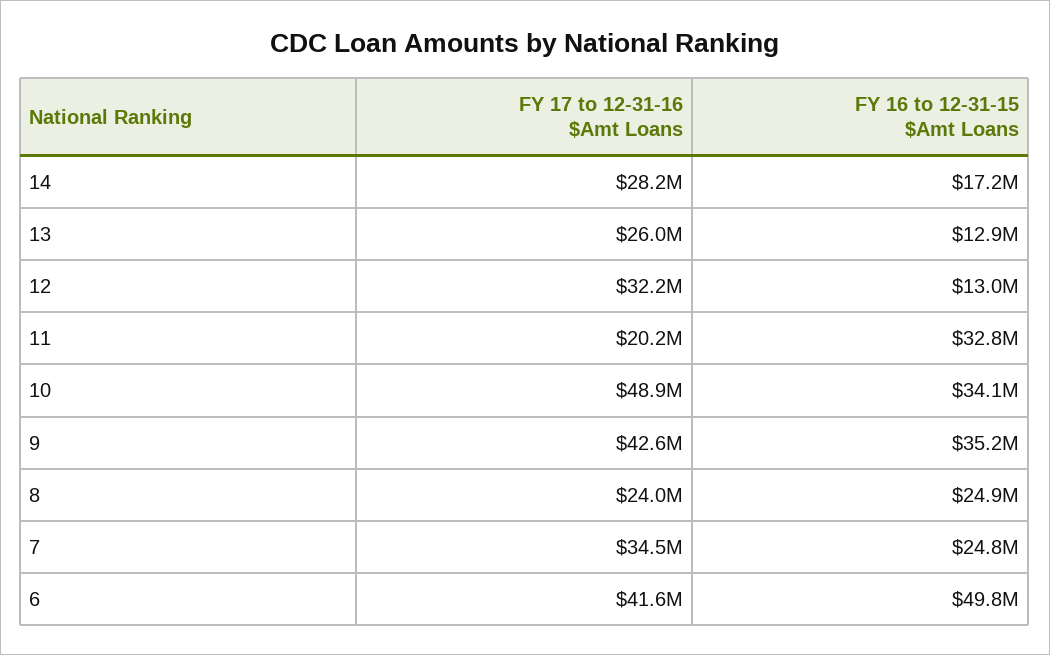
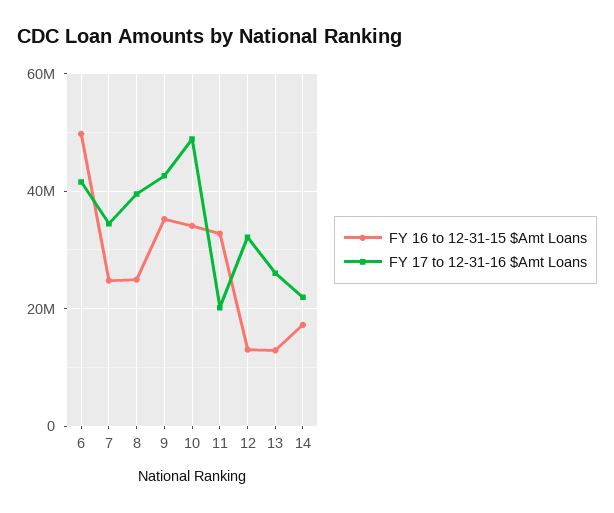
FY 17 to 12-31-16 $Amt Loans, 14: 28200000 -> 22000000
FY 17 to 12-31-16 $Amt Loans, 8: 24000000 -> 40000000

